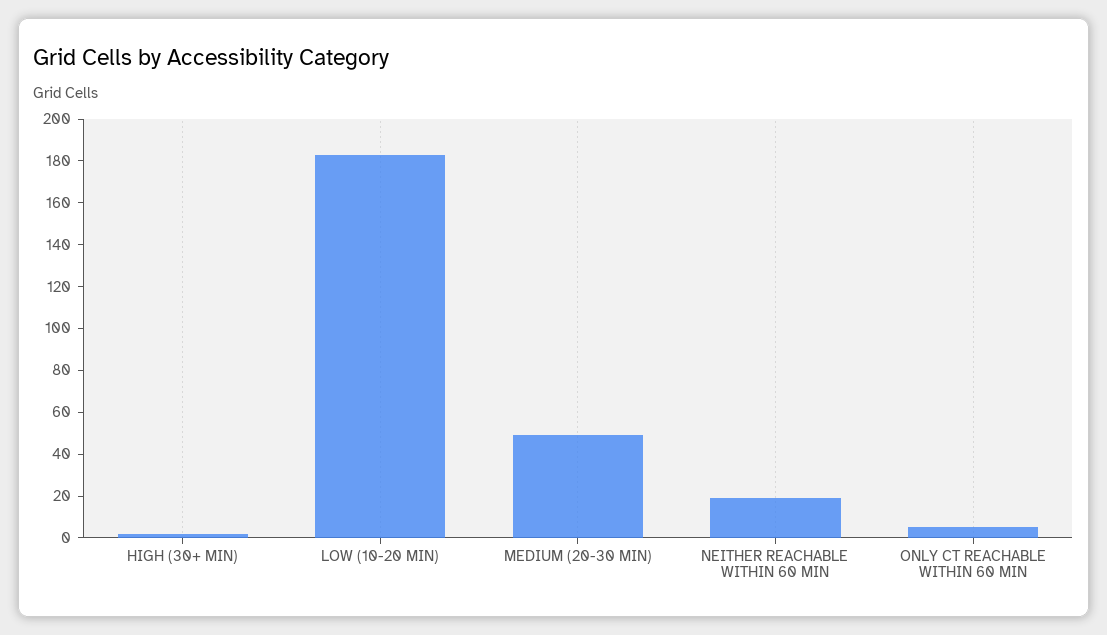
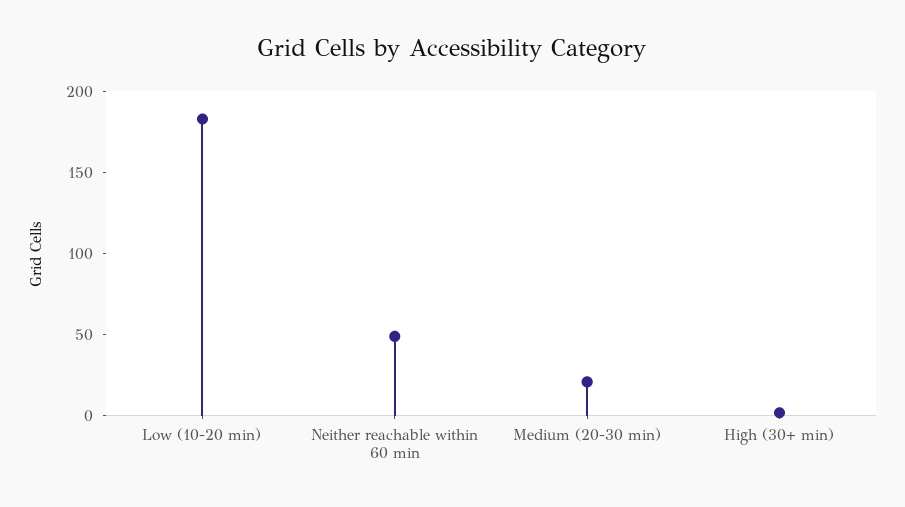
MEDIUM (20-30 MIN): 50 -> 20
NEITHER REACHABLE WITHIN 60 MIN: 20 -> 50
ONLY CT REACHABLE WITHIN 60 MIN: 5 -> none

